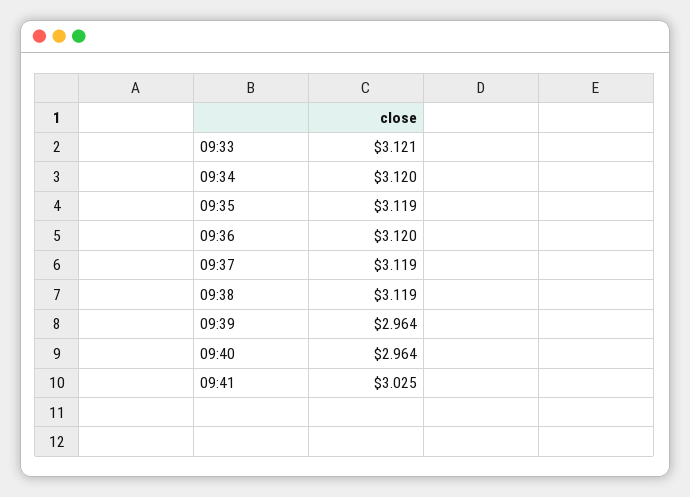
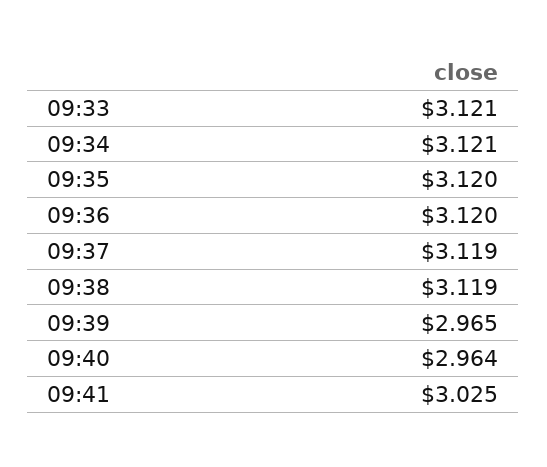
09:34: 3.12 -> 3.121
09:35: 3.119 -> 3.12
09:39: 2.964 -> 2.965

